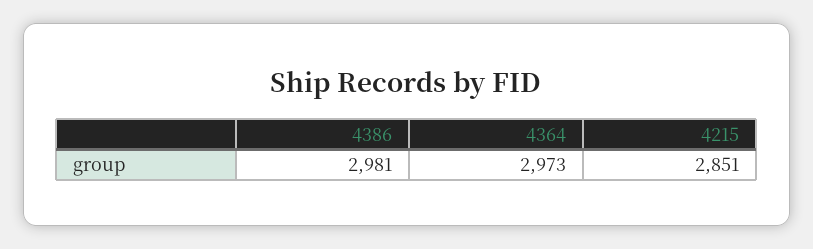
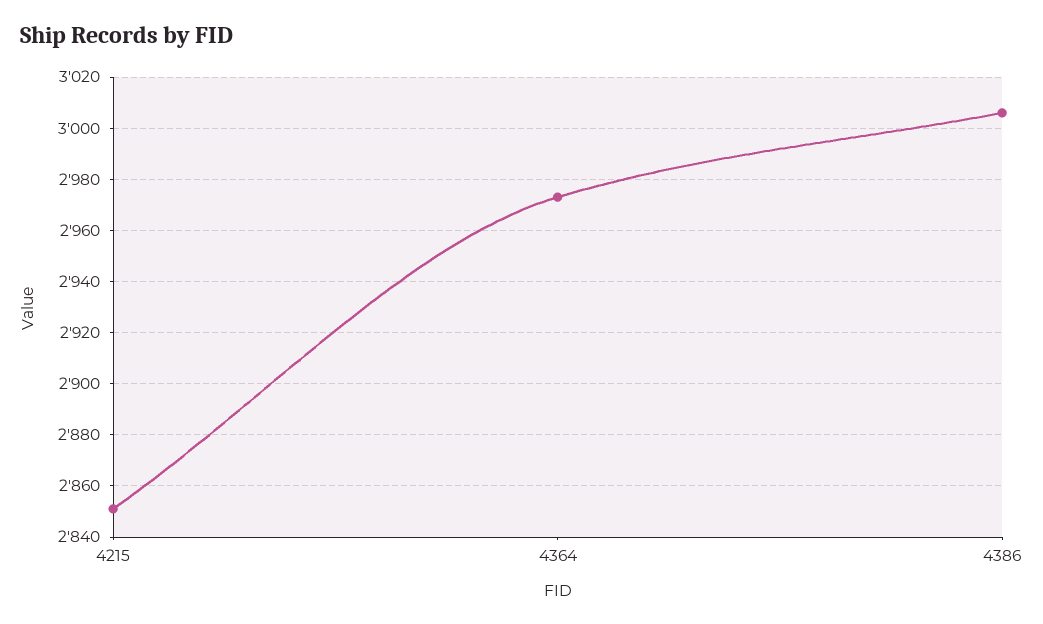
4386: 2981 -> 3005

